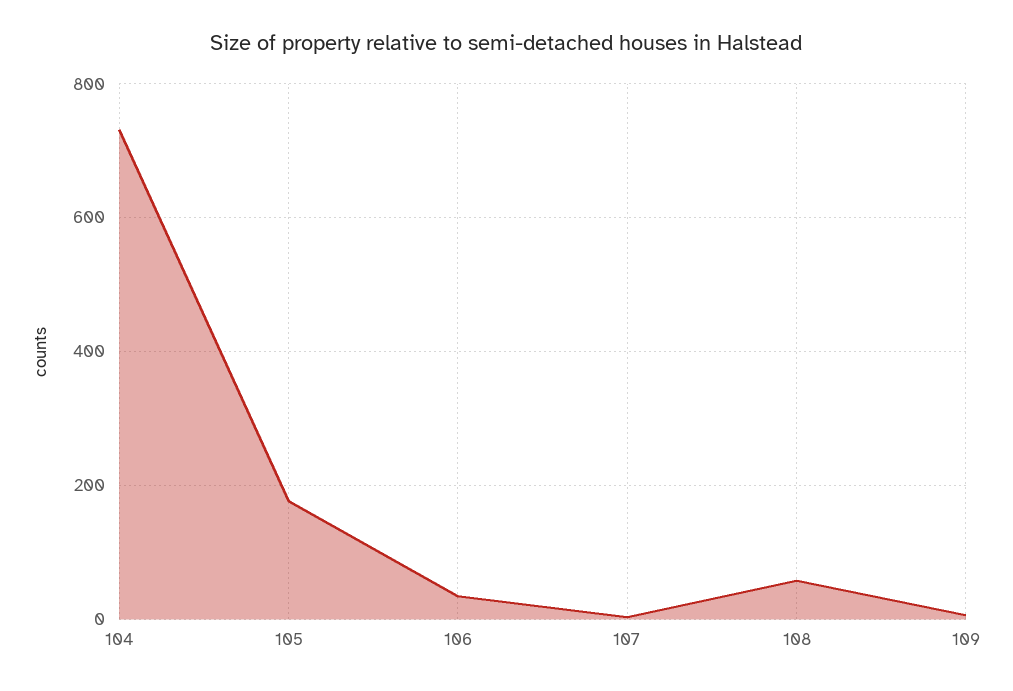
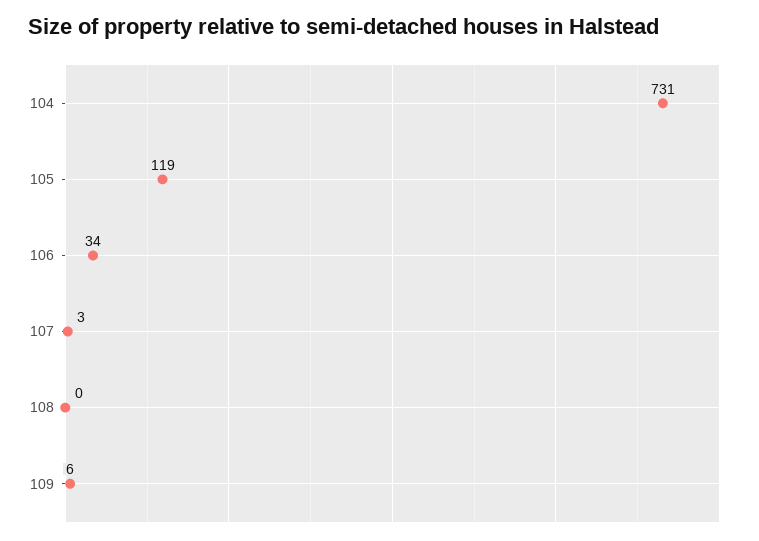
105: 180 -> 119
108: 60 -> 0

